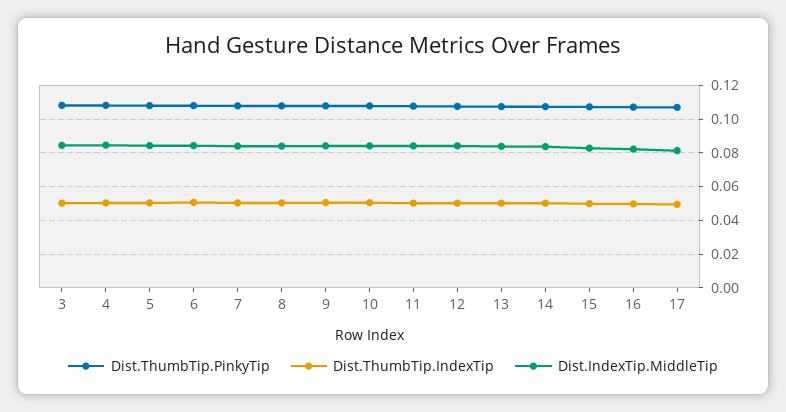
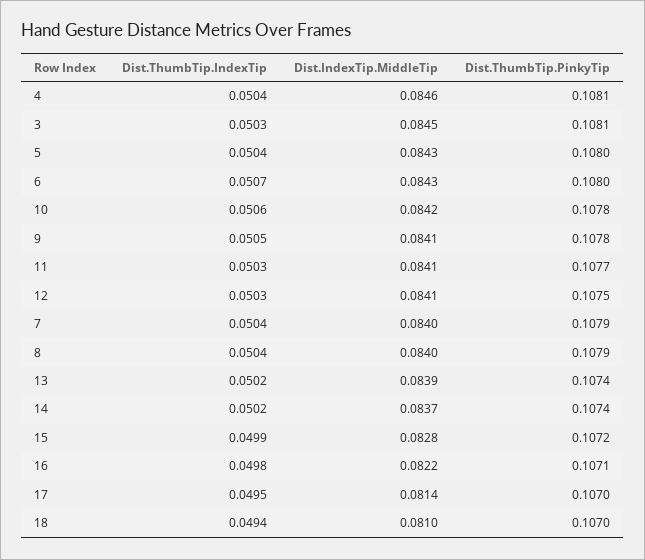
Dist.ThumbTip.IndexTip, 18: none -> 0.0494
Dist.IndexTip.MiddleTip, 18: none -> 0.081
Dist.ThumbTip.PinkyTip, 18: none -> 0.107

